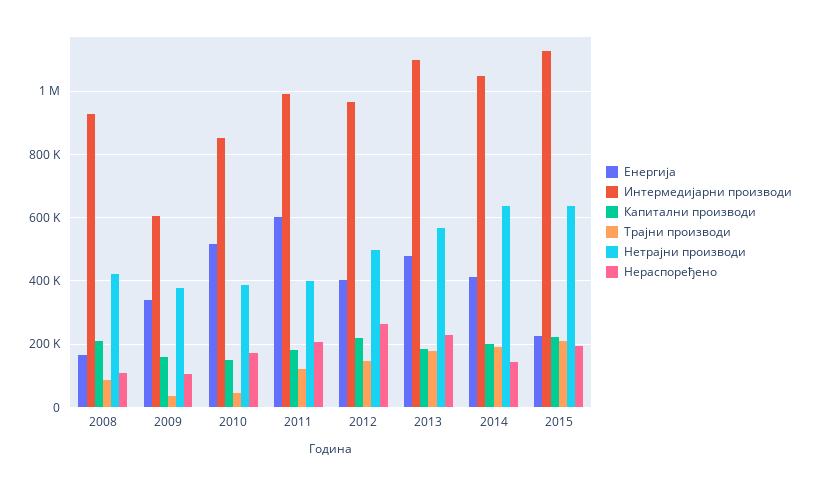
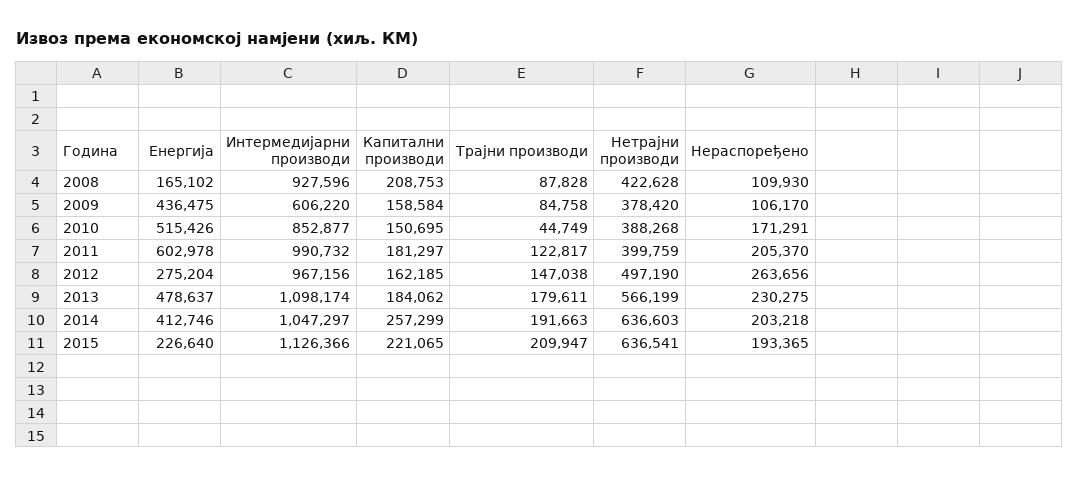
Енергија, 2009: 340000 -> 436475
Трајни производи, 2009: 40000 -> 84758
Енергија, 2012: 400000 -> 275204
Капитални производи, 2012: 220000 -> 162185
Капитални производи, 2014: 200000 -> 257299
Нераспоређено, 2014: 140000 -> 203218

